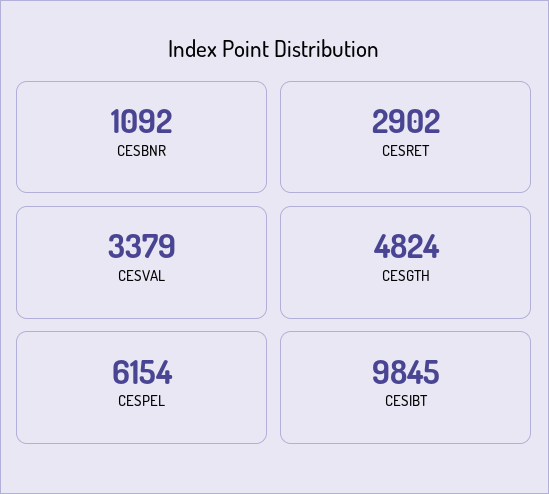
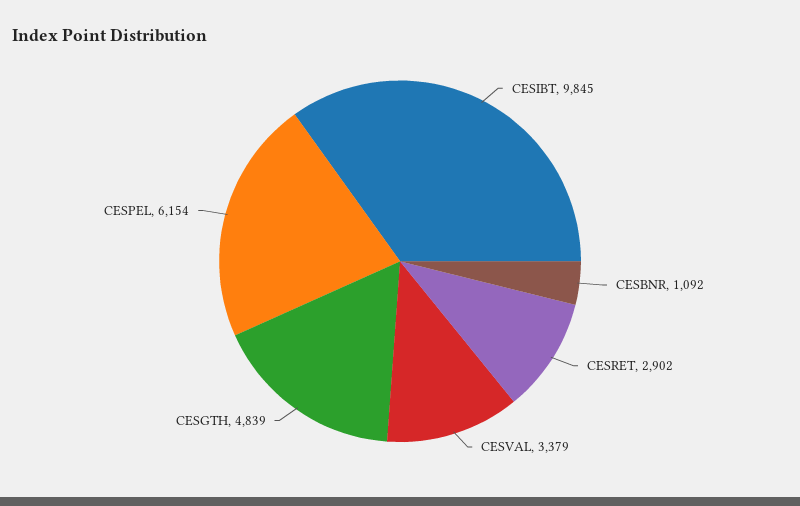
CESGTH: 4824 -> 4839

